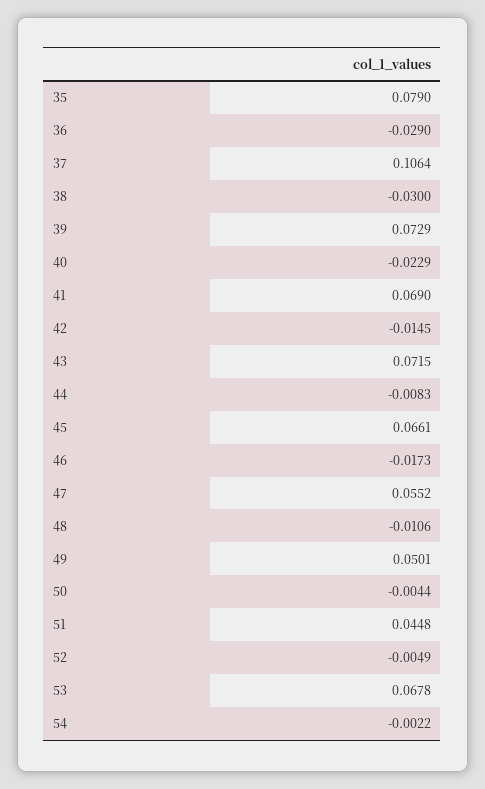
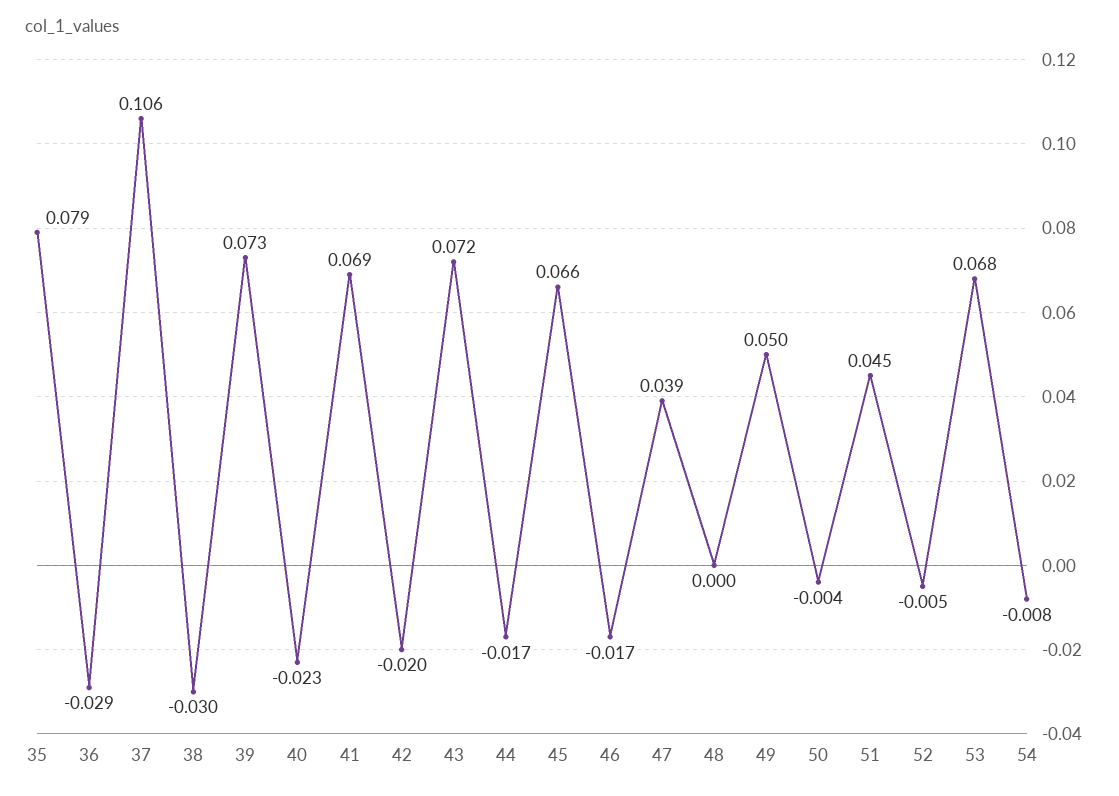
42: -0.0145 -> -0.02
44: -0.0083 -> -0.017
47: 0.0552 -> 0.039
48: -0.0106 -> 0
54: -0.0022 -> -0.008

